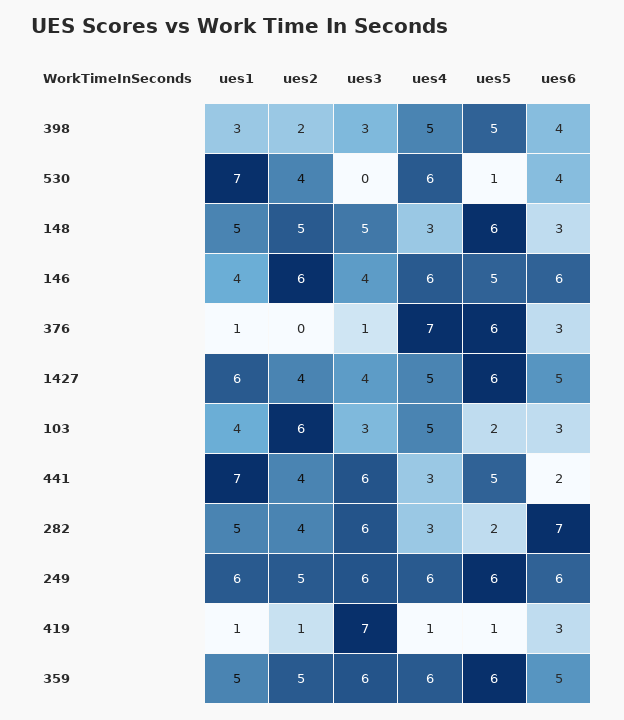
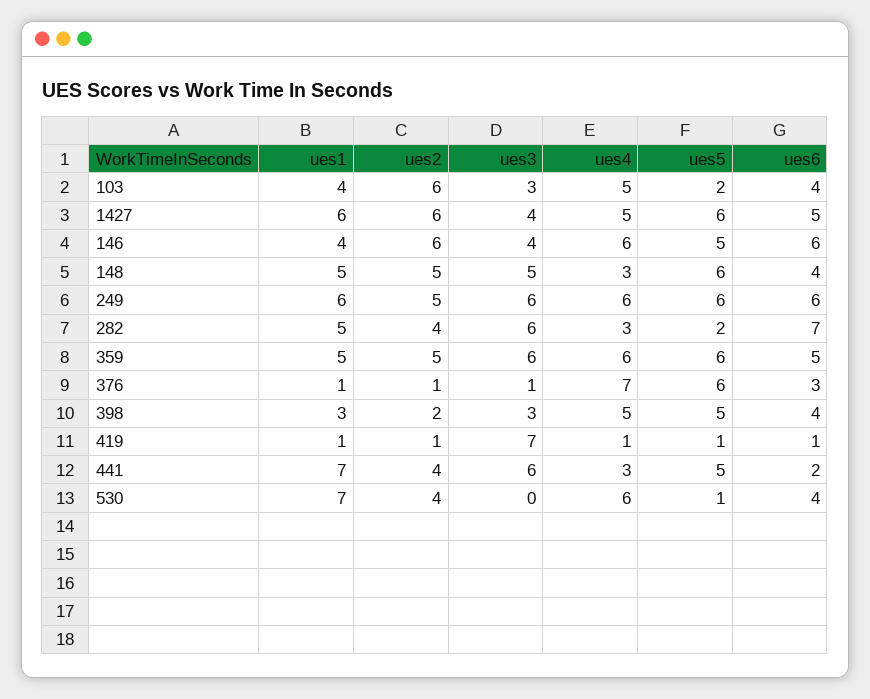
ues6, 148: 3 -> 4
ues2, 376: 0 -> 1
ues2, 1427: 4 -> 6
ues6, 103: 3 -> 4
ues6, 419: 3 -> 1

